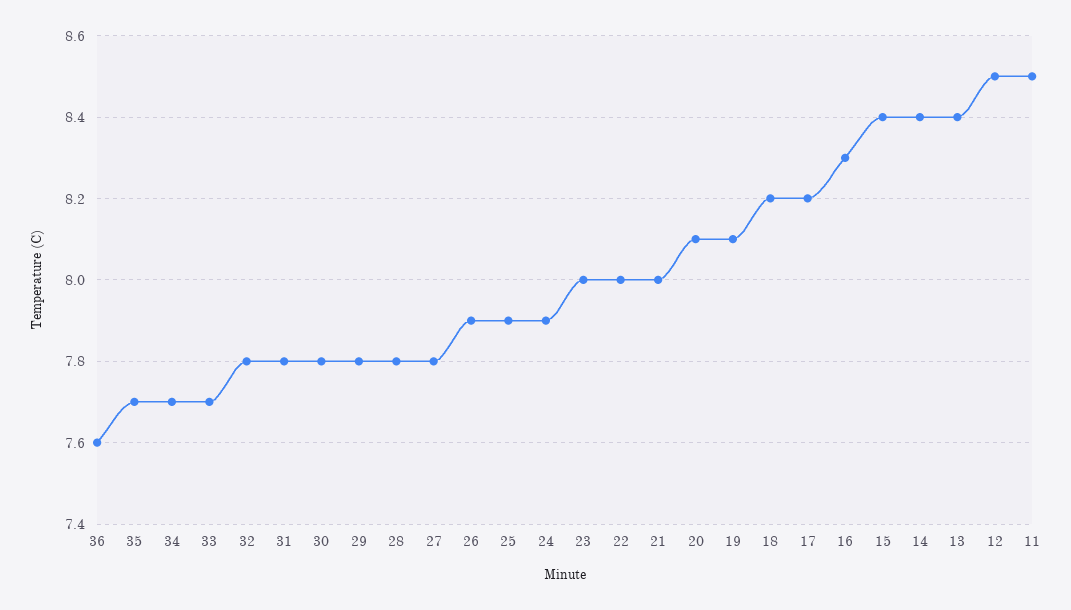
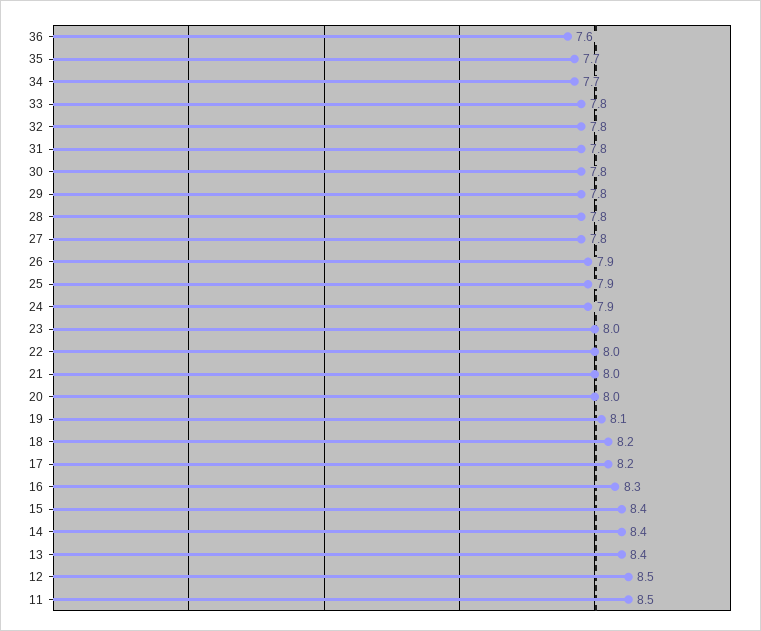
33: 7.7 -> 7.8
20: 8.1 -> 8

